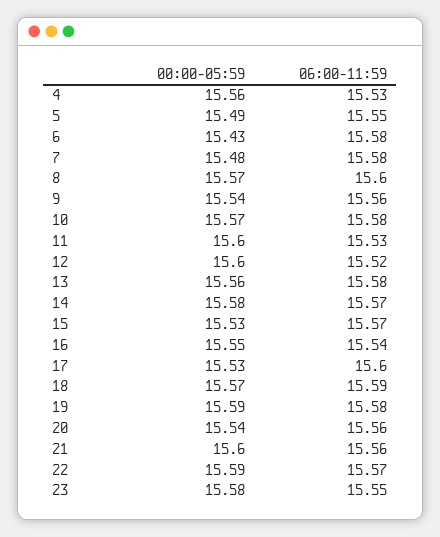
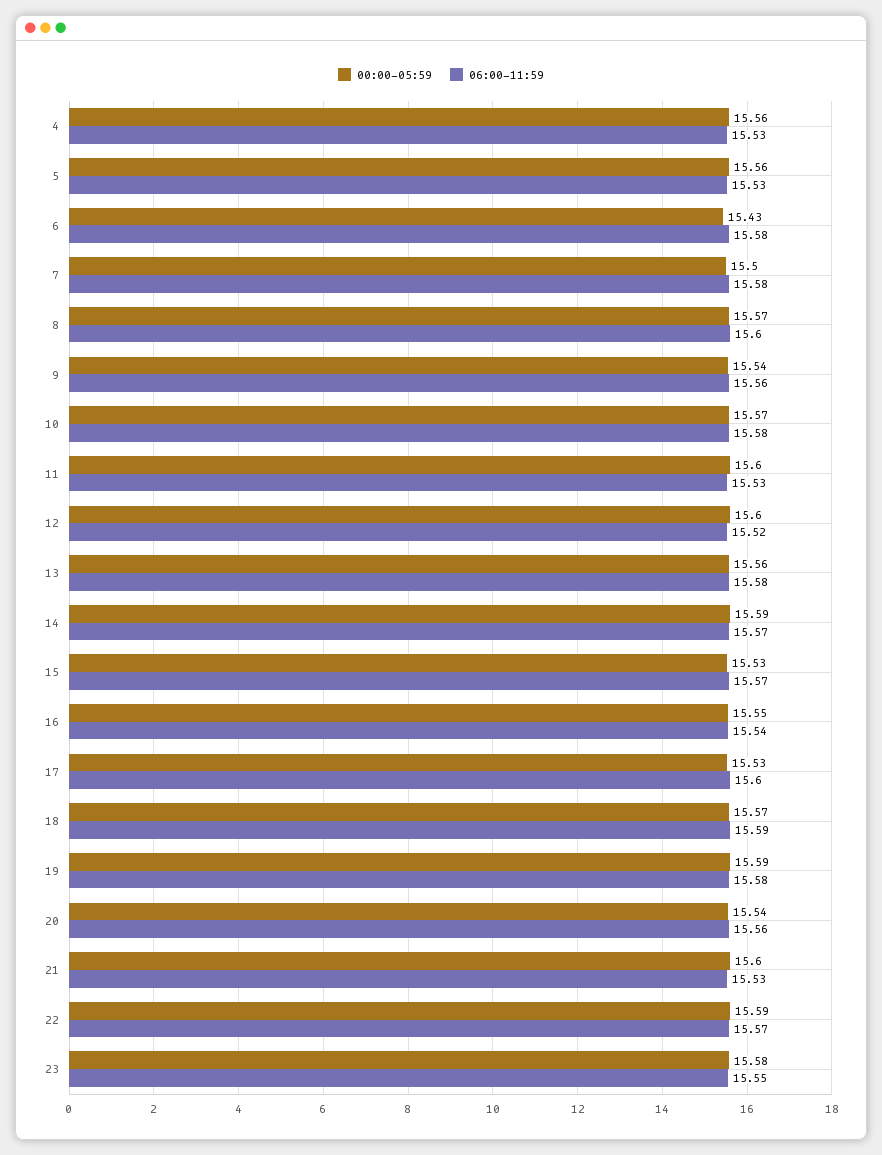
00:00-05:59, 5: 15.49 -> 15.56
06:00-11:59, 5: 15.55 -> 15.53
00:00-05:59, 7: 15.48 -> 15.5
00:00-05:59, 14: 15.58 -> 15.59
06:00-11:59, 21: 15.56 -> 15.53

